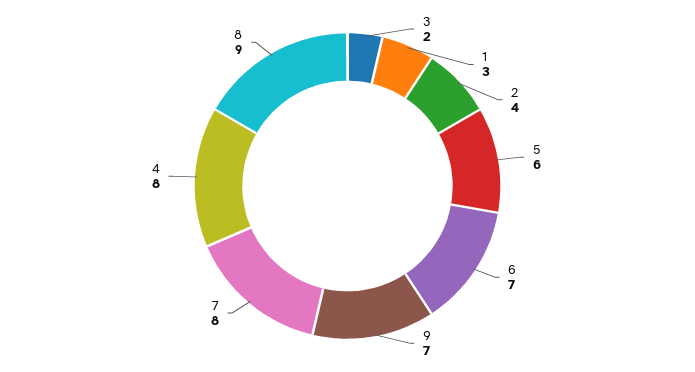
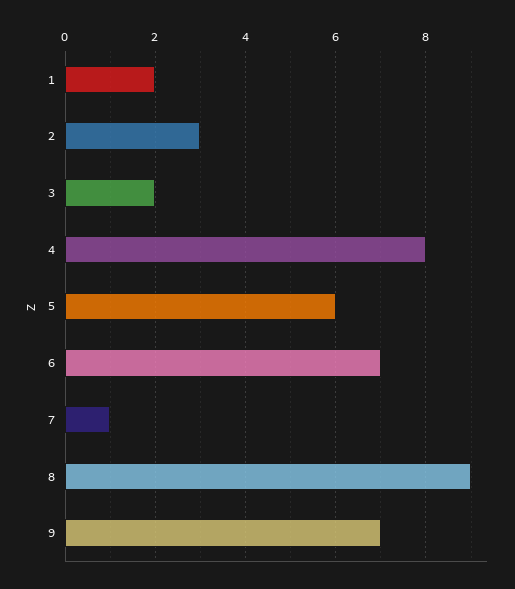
1: 3 -> 2
2: 4 -> 3
7: 8 -> 1

